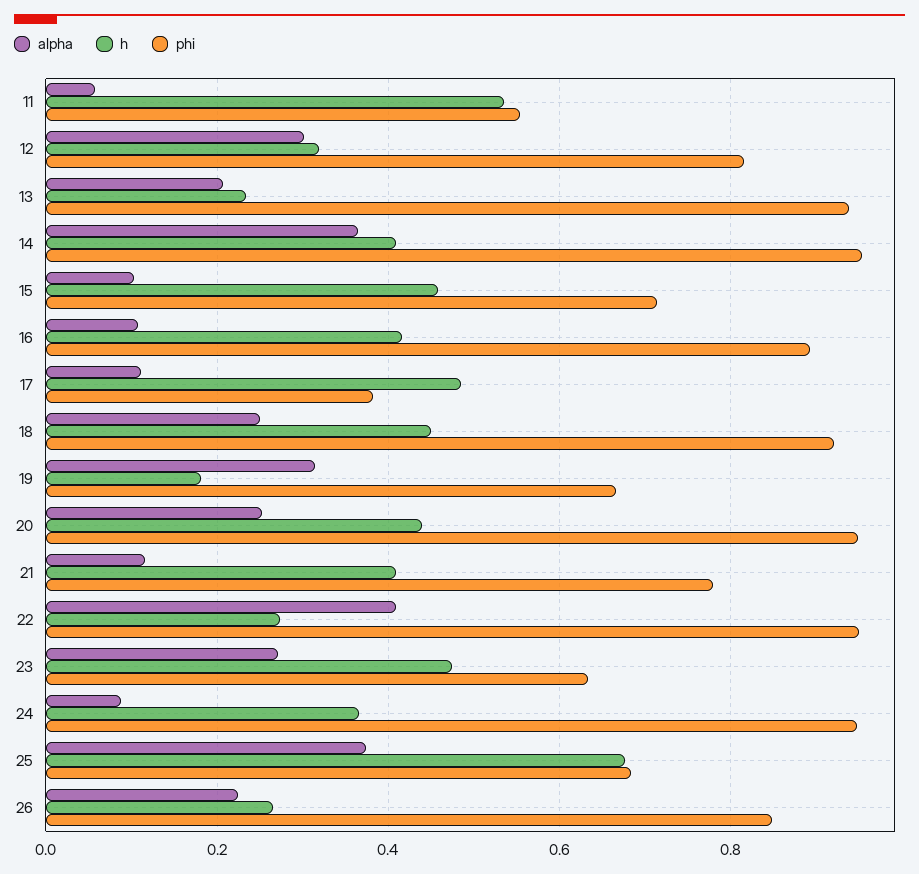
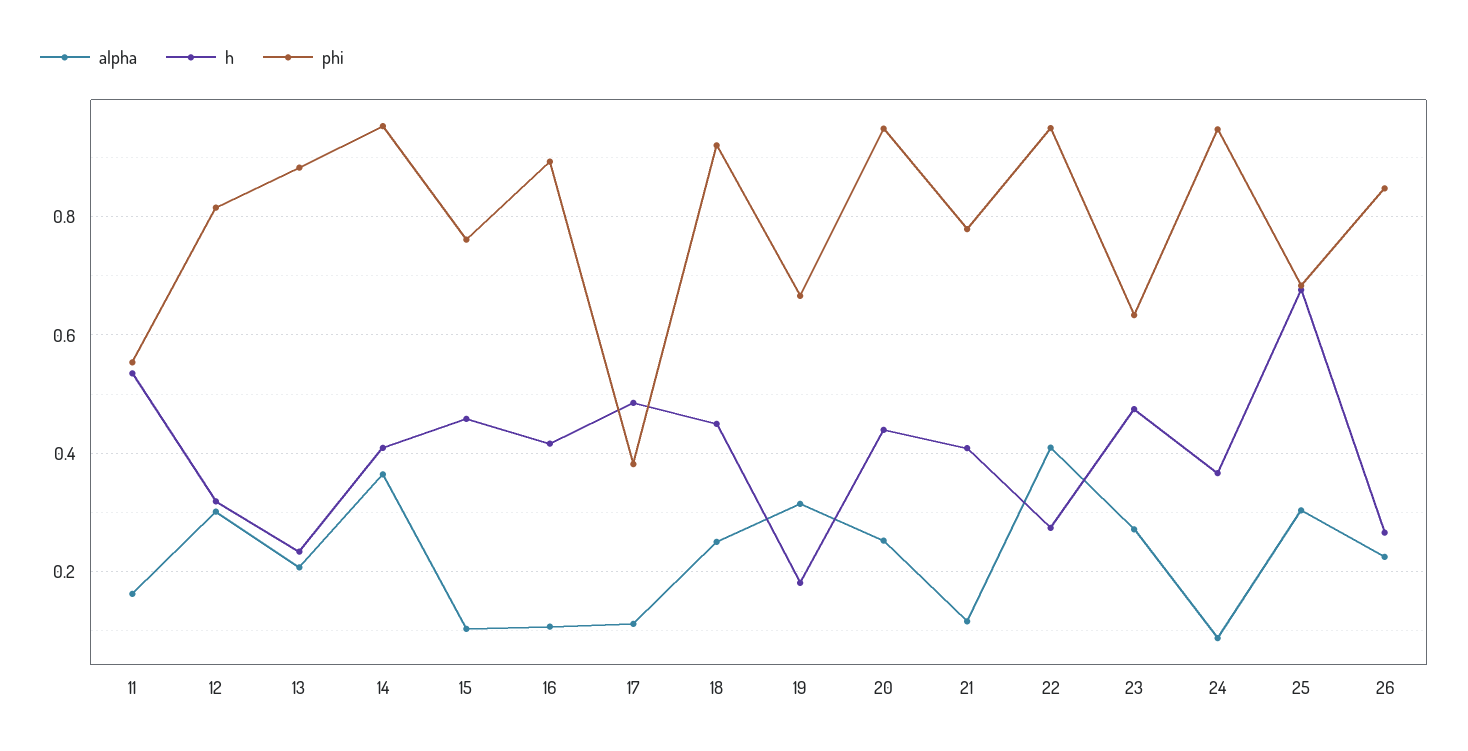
alpha, 11: 0.06 -> 0.16
phi, 13: 0.94 -> 0.88
phi, 15: 0.72 -> 0.76
alpha, 25: 0.38 -> 0.3

